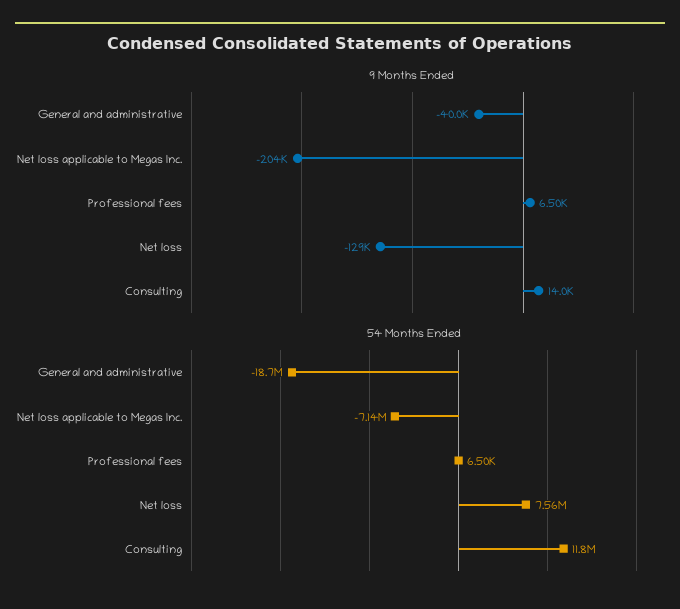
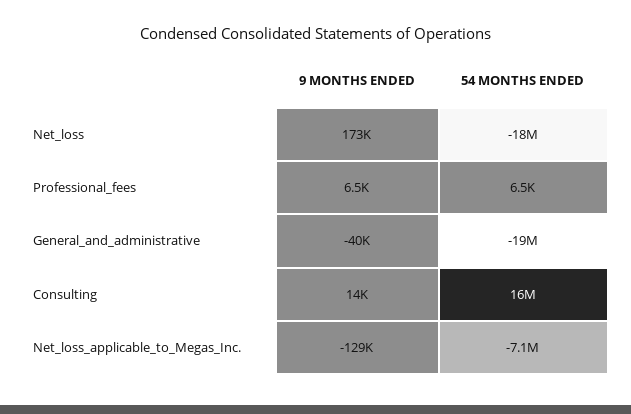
9 Months Ended, Net loss applicable to Megas Inc.: -204000 -> -129000
9 Months Ended, Net loss: -129000 -> 173000
54 Months Ended, Net loss: 7560000 -> -18000000
54 Months Ended, Consulting: 11800000 -> 16000000

